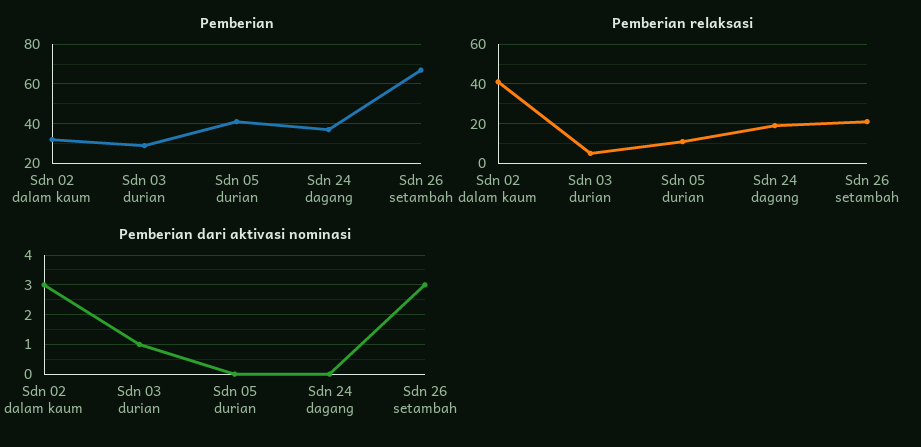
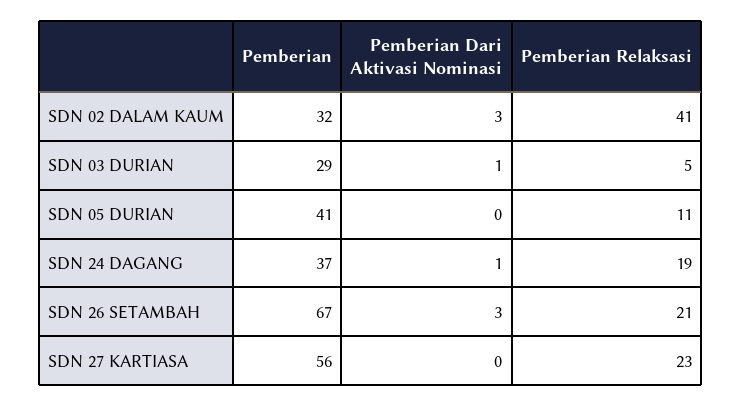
Pemberian dari aktivasi nominasi, Sdn 24 dagang: 0 -> 1
Pemberian, SDN 27 KARTIASA: none -> 56
Pemberian dari aktivasi nominasi, SDN 27 KARTIASA: none -> 0
Pemberian relaksasi, SDN 27 KARTIASA: none -> 23

